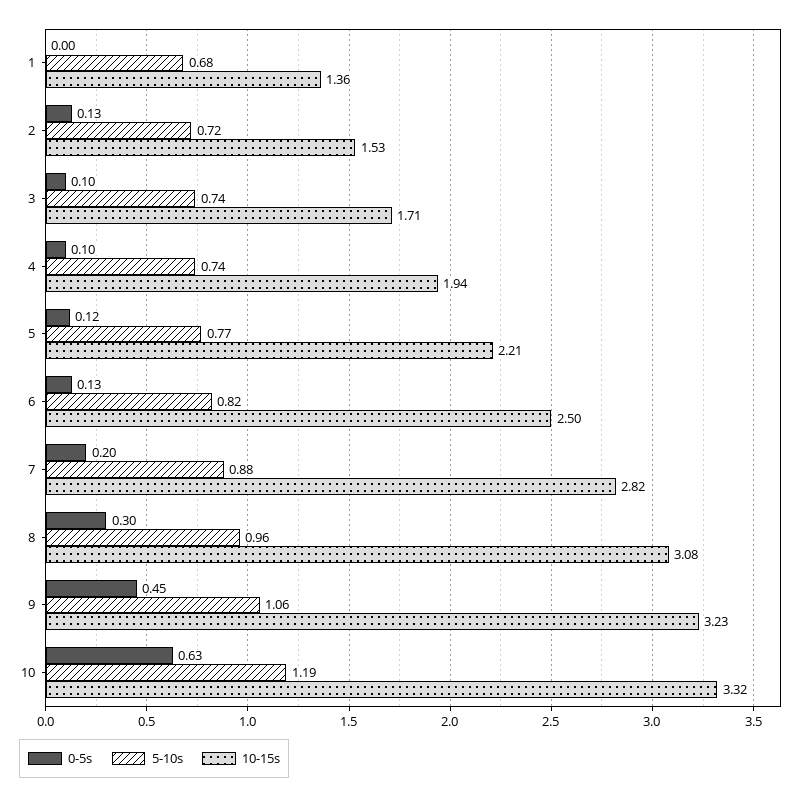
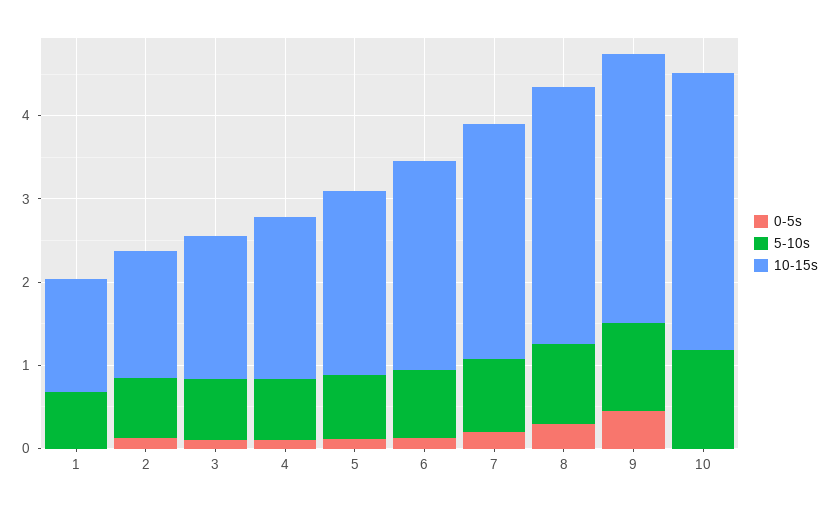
0-5s, 10: 0.63 -> 0

